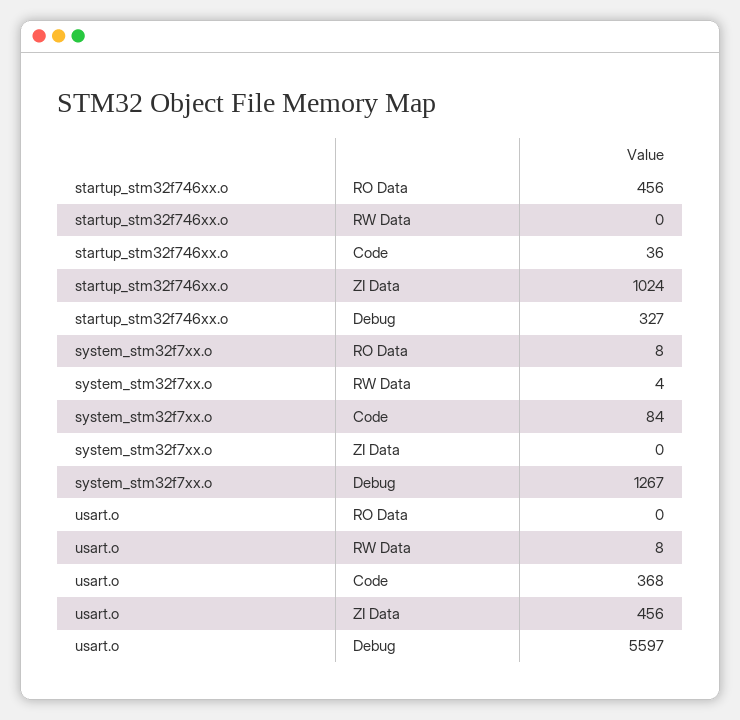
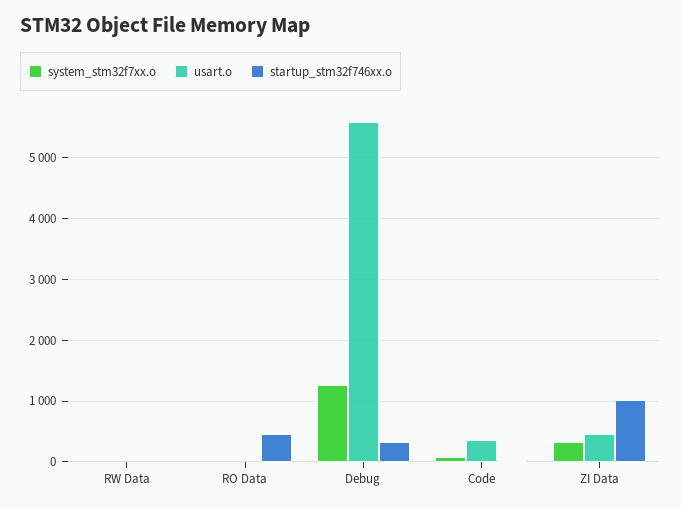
system_stm32f7xx.o, ZI Data: 0 -> 300

